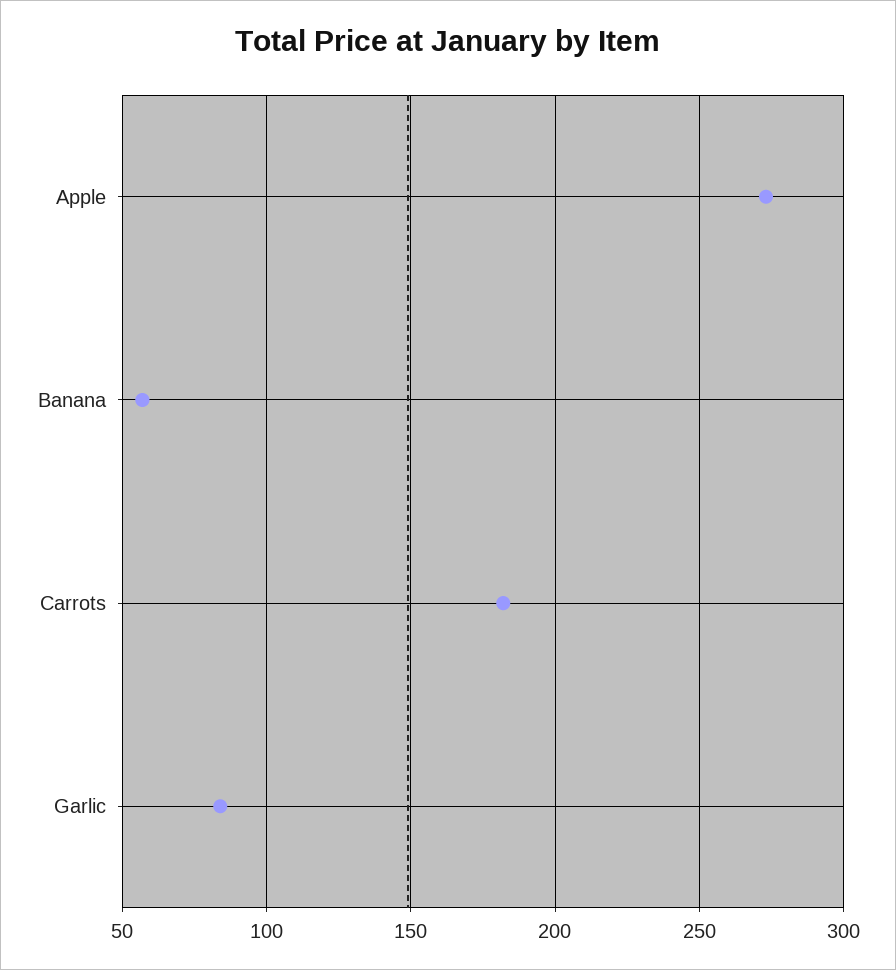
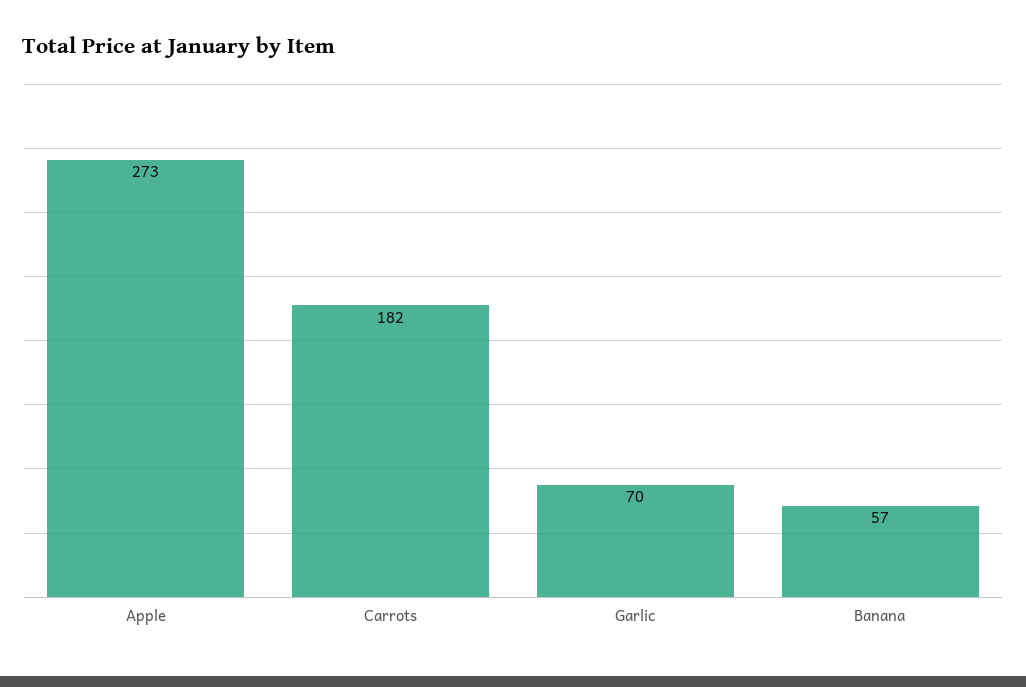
Garlic: 85 -> 70

